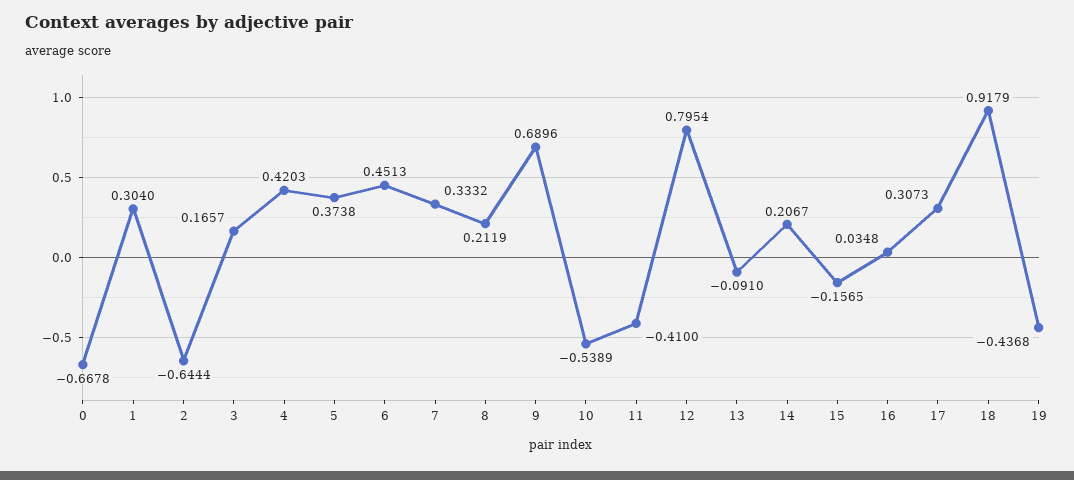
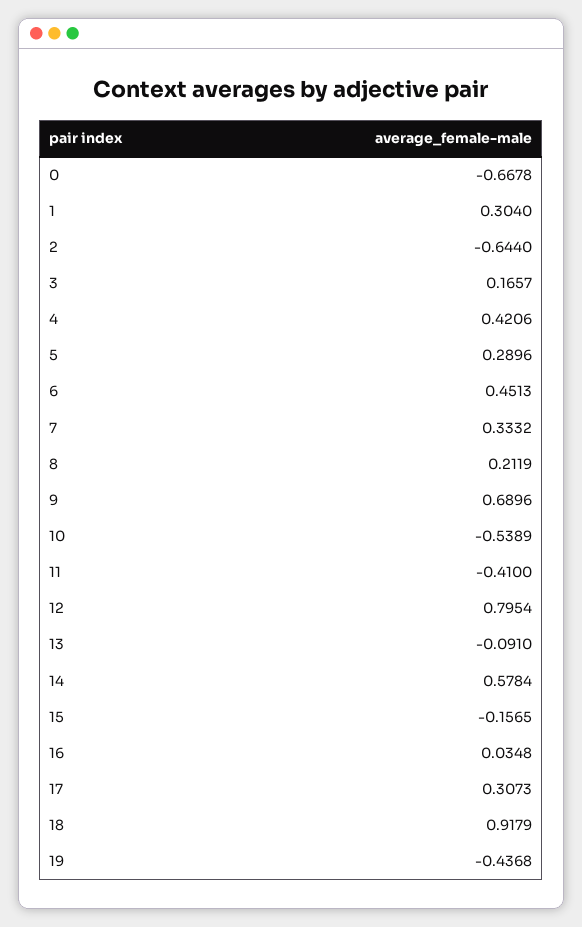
2: -0.6444 -> -0.644
4: 0.4203 -> 0.4206
5: 0.3738 -> 0.2896
14: 0.2067 -> 0.5784

